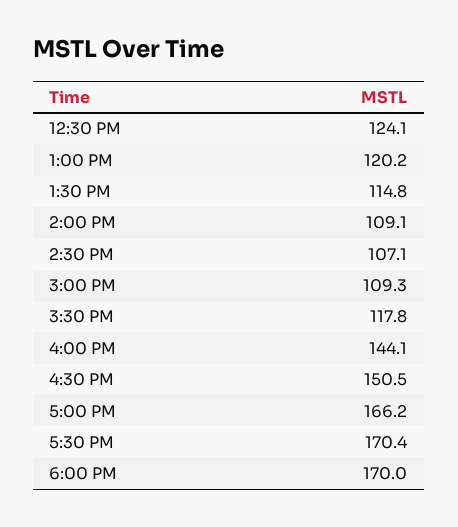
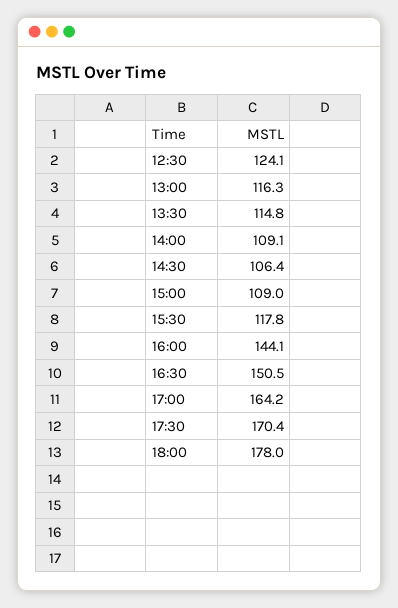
1:00 PM: 120.2 -> 116.3
2:30 PM: 107.1 -> 106.4
3:00 PM: 109.3 -> 109
5:00 PM: 166.2 -> 164.2
6:00 PM: 170 -> 178

